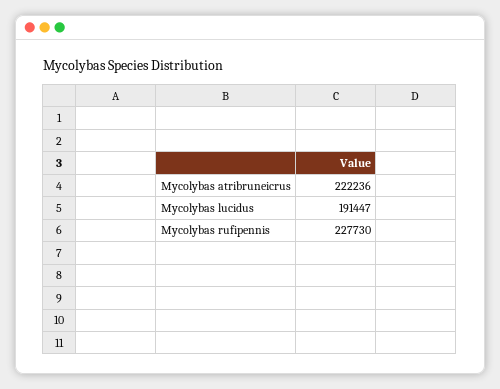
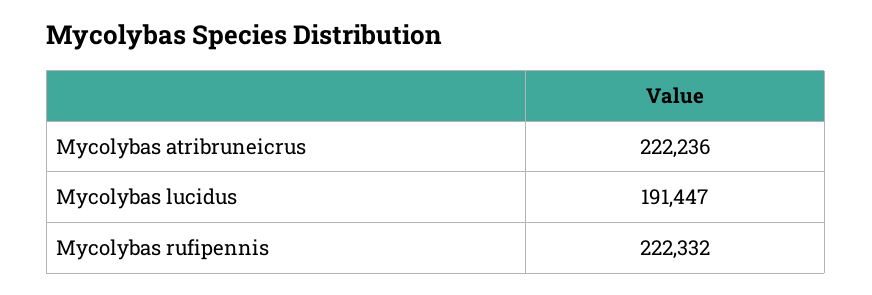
Mycolybas rufipennis: 227730 -> 222332

